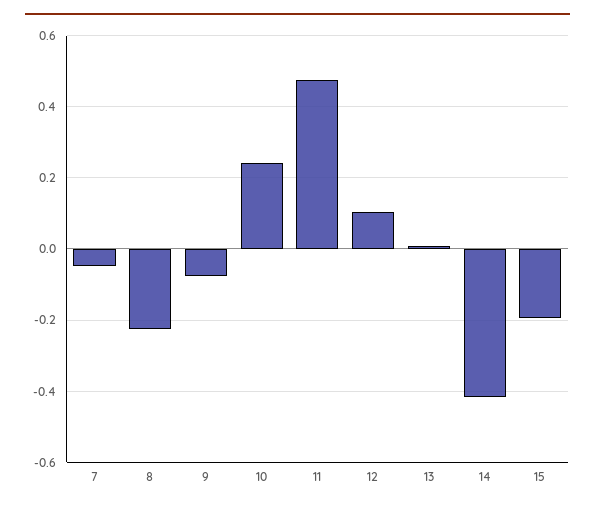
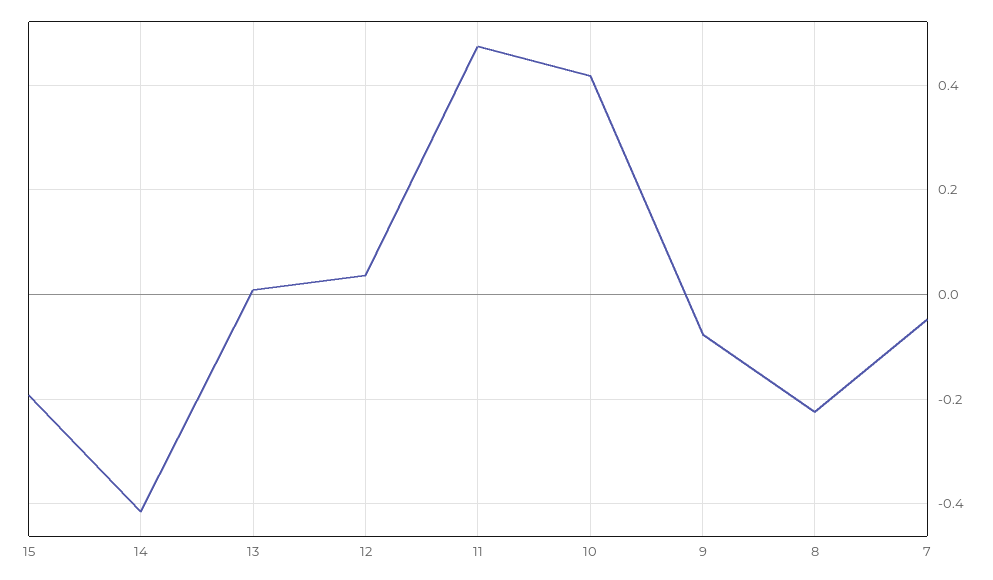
10: 0.24 -> 0.42
12: 0.1 -> 0.04

